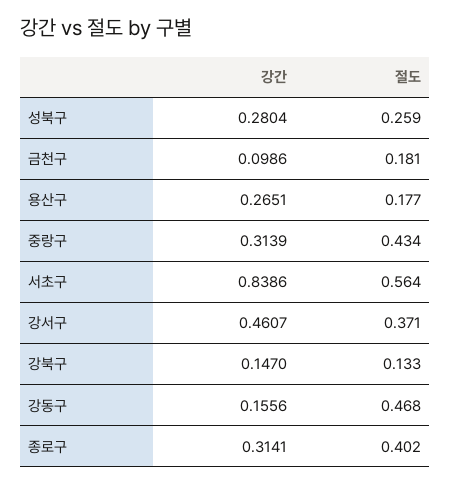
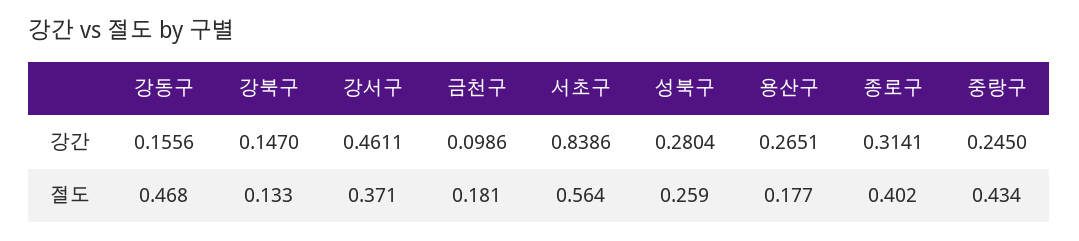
강간, 중랑구: 0.3139 -> 0.245
강간, 강서구: 0.4607 -> 0.4611

